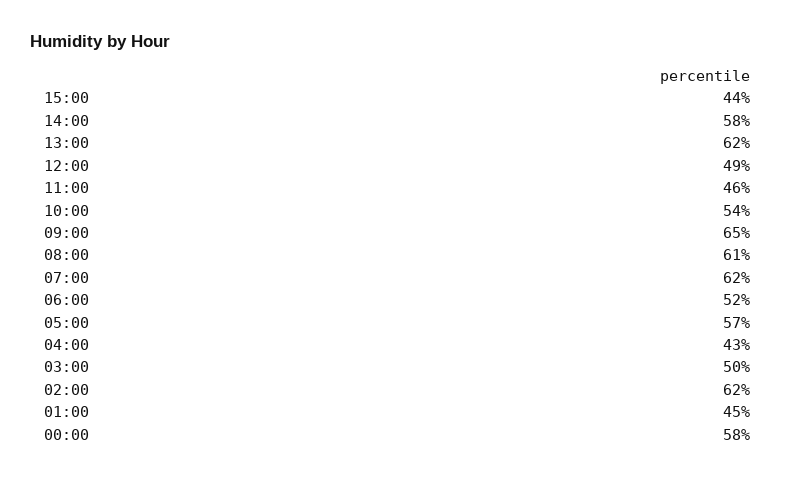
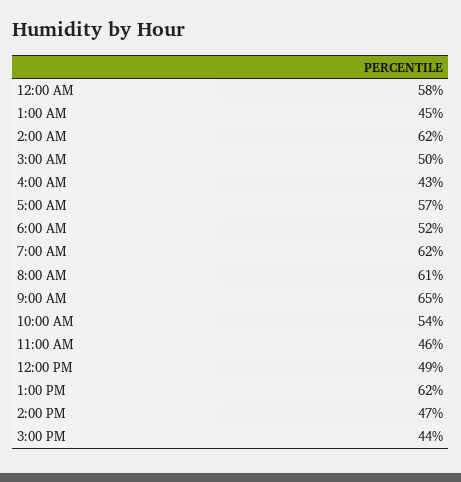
14:00: 58 -> 47

